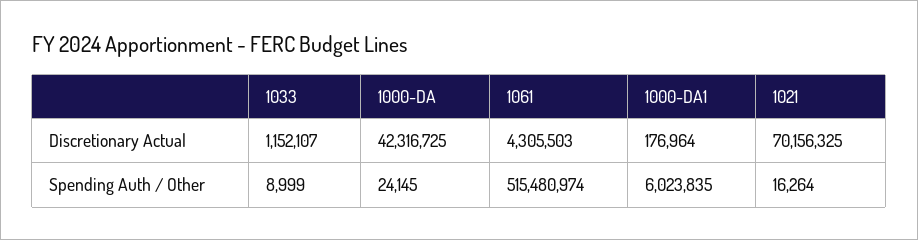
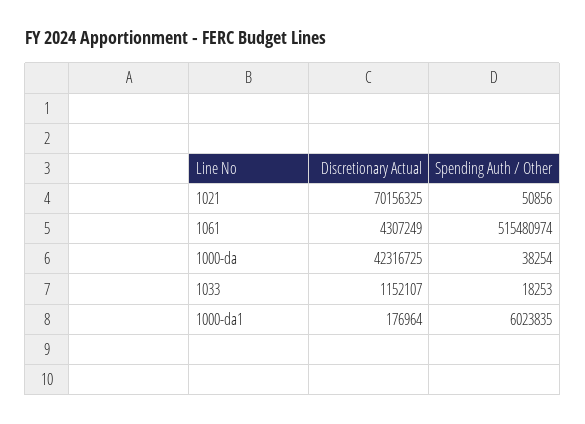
1061, Discretionary Actual: 4305503 -> 4307249
1033, Spending Auth / Other: 8999 -> 18253
1000-DA, Spending Auth / Other: 24145 -> 38254
1021, Spending Auth / Other: 16264 -> 50856

